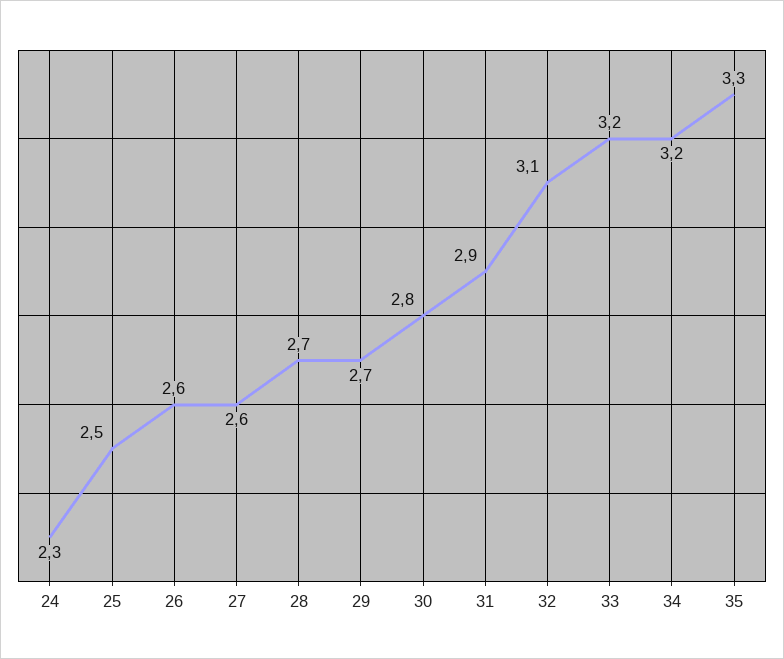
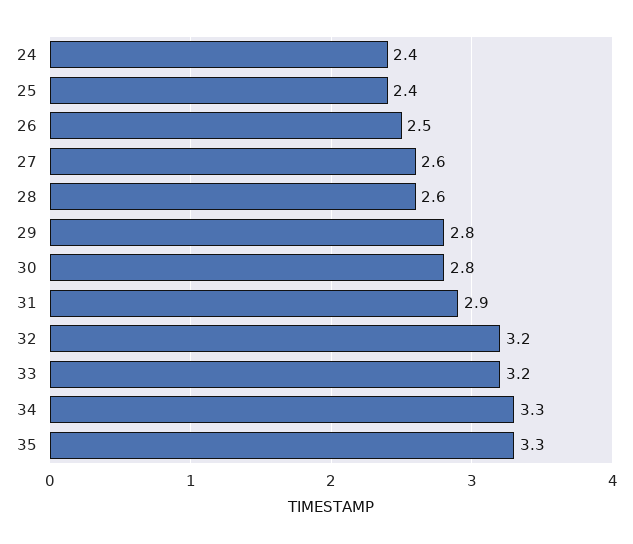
24: 2.3 -> 2.4
25: 2.5 -> 2.4
26: 2.6 -> 2.5
28: 2.7 -> 2.6
29: 2.7 -> 2.8
32: 3.1 -> 3.2
34: 3.2 -> 3.3

